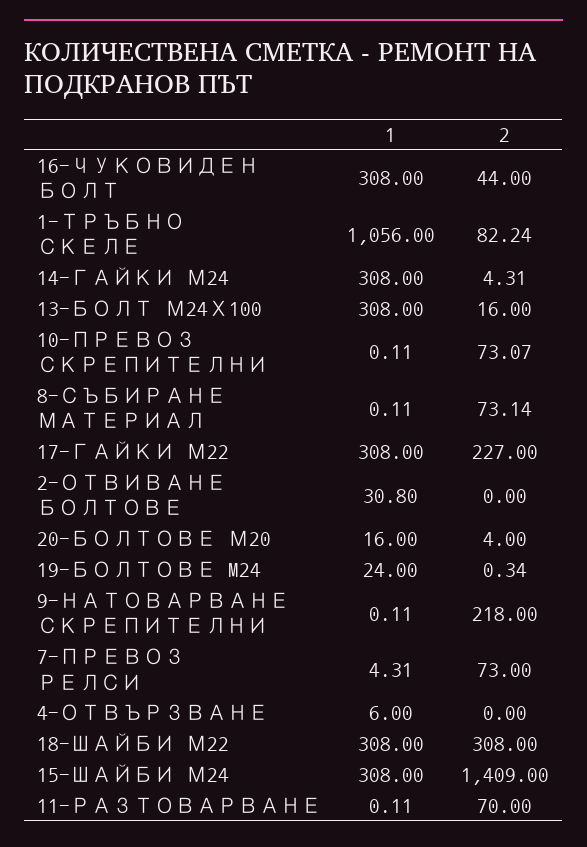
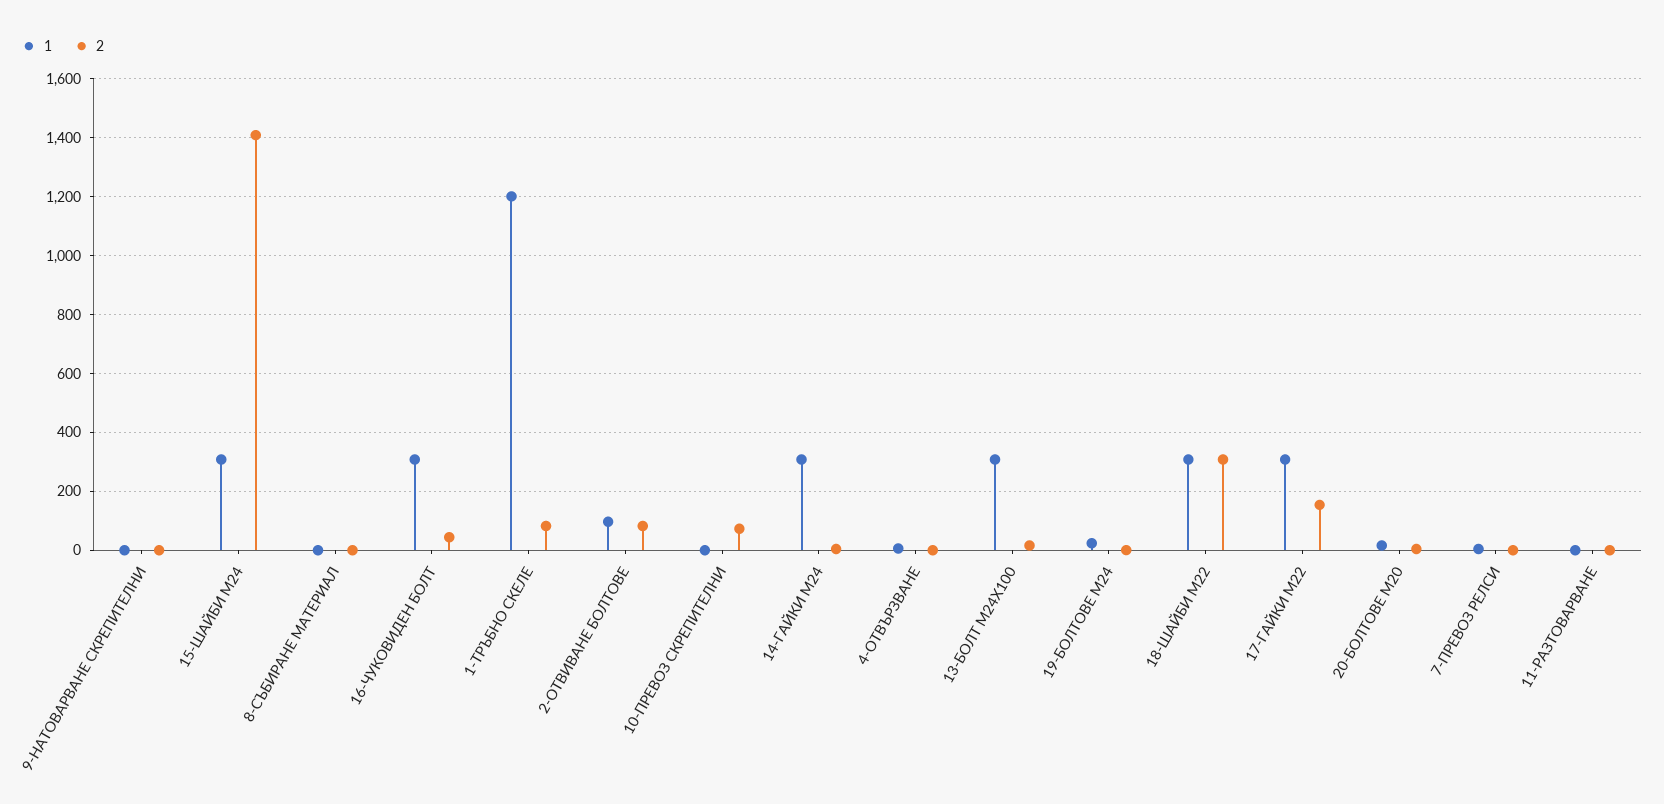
1, 1-ТРЪБНО СКЕЛЕ: 1056 -> 1200
2, 8-СЪБИРАНЕ МАТЕРИАЛ: 73.14 -> 0
2, 17-ГАЙКИ М22: 227 -> 150
1, 2-ОТВИВАНЕ БОЛТОВЕ: 30.8 -> 100
2, 2-ОТВИВАНЕ БОЛТОВЕ: 0 -> 75
2, 9-НАТОВАРВАНЕ СКРЕПИТЕЛНИ: 218 -> 0
2, 7-ПРЕВОЗ РЕЛСИ: 73 -> 0
2, 11-РАЗТОВАРВАНЕ: 70 -> 0

